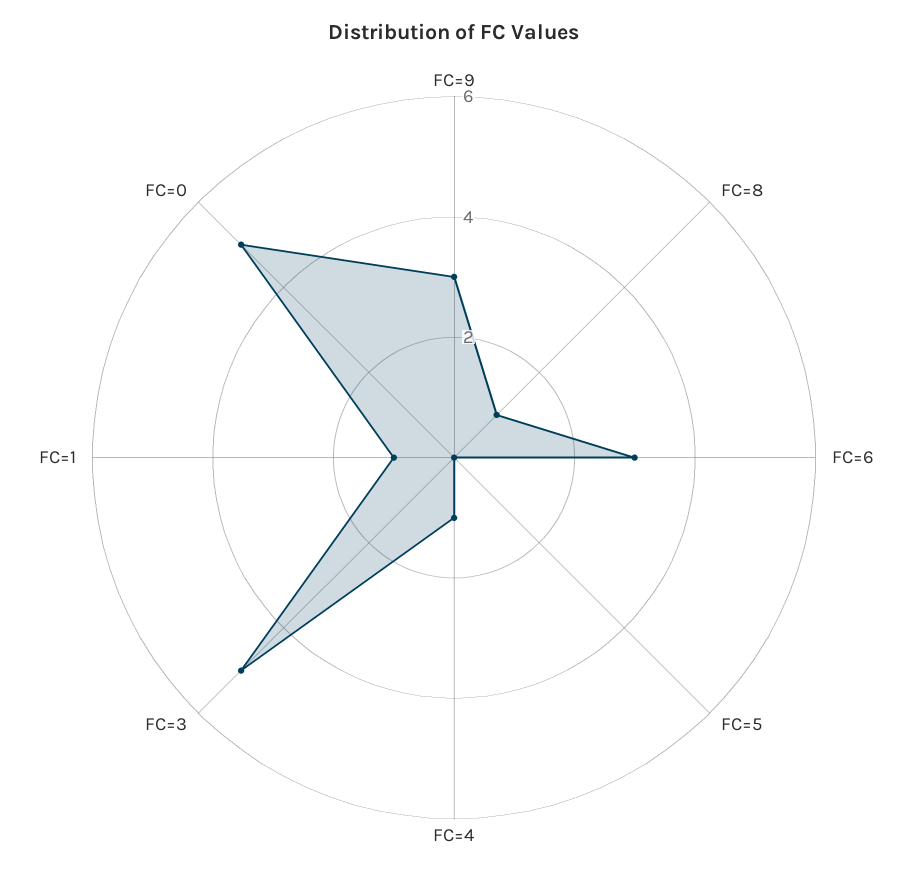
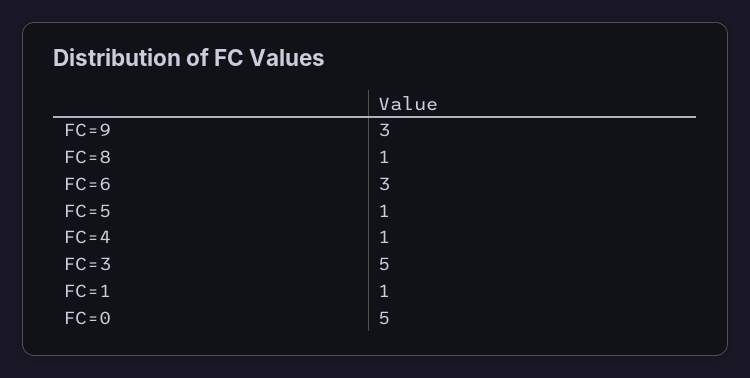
FC=5: 0 -> 1

